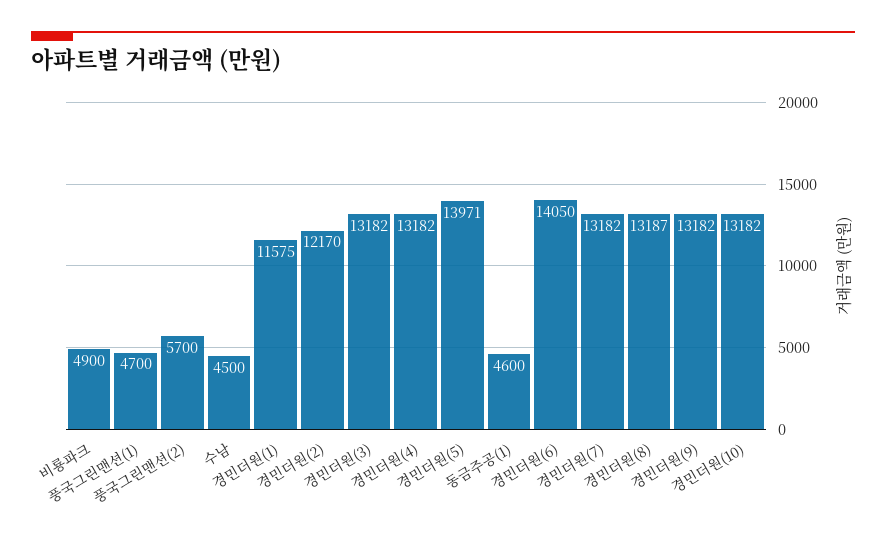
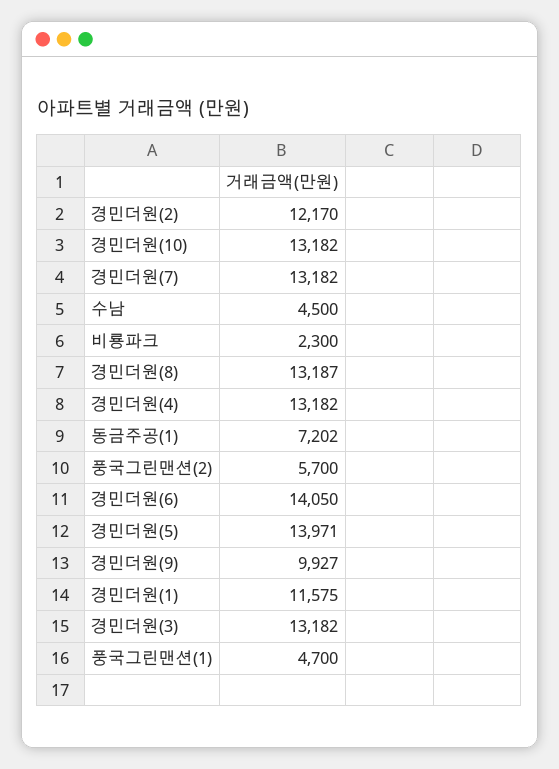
비룡파크: 4900 -> 2300
동금주공(1): 4600 -> 7202
경민더원(9): 13182 -> 9927

